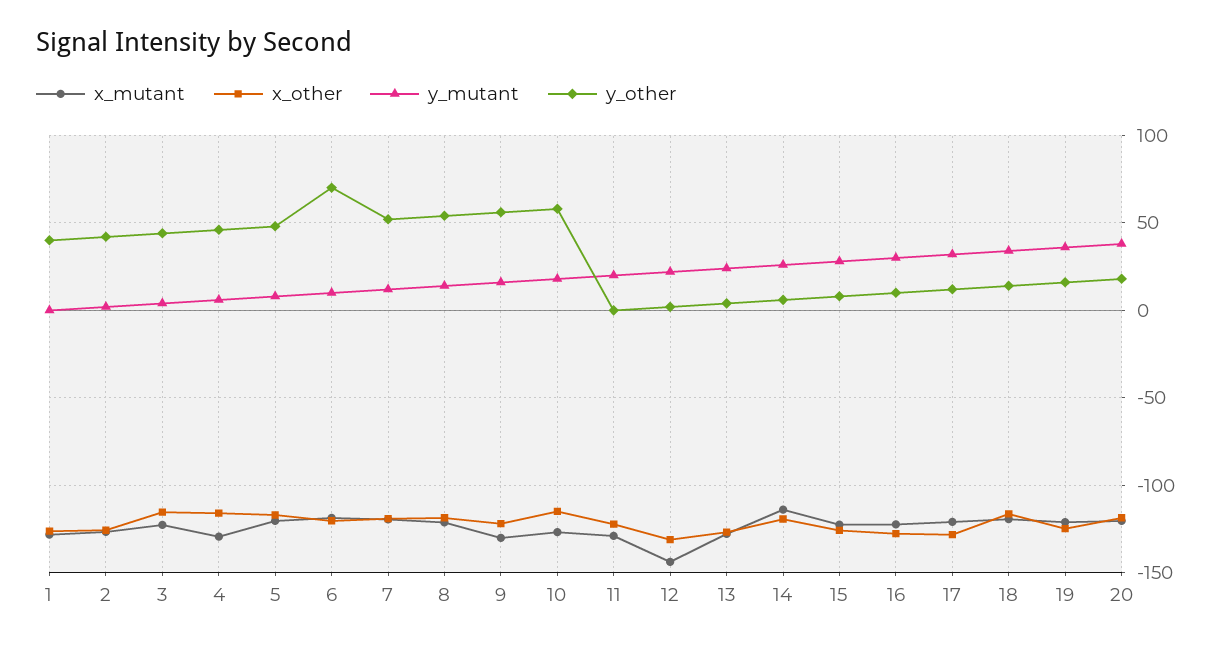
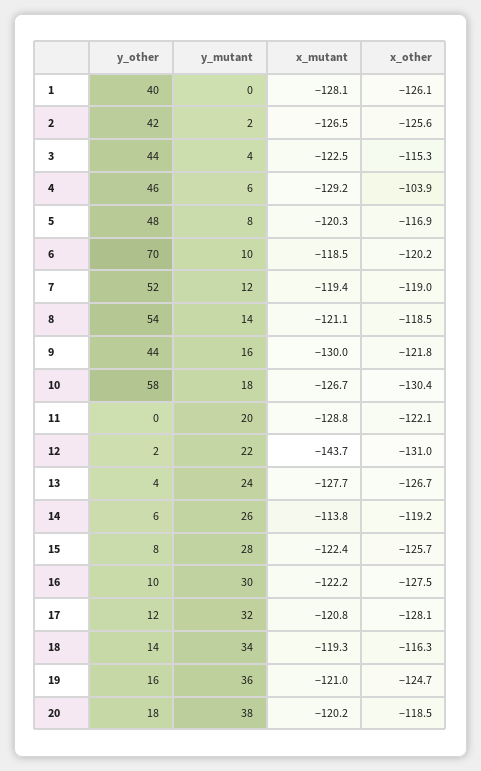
x_other, 4: -115 -> -103.9
y_other, 9: 55 -> 44
x_other, 10: -115 -> -130.4

